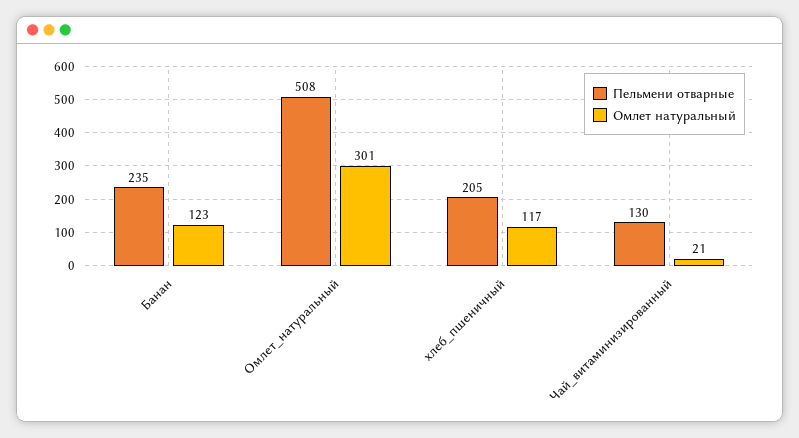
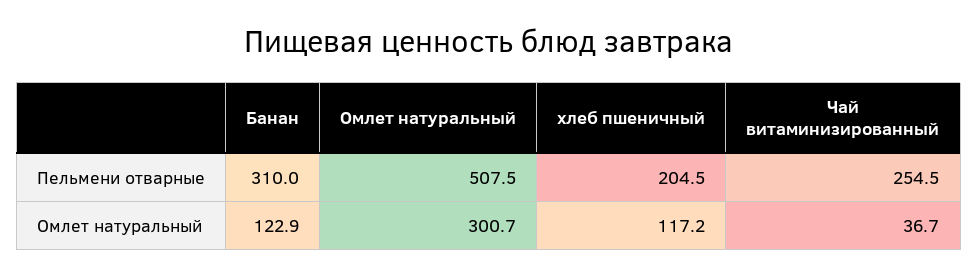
Пельмени отварные, Банан: 235 -> 310
Пельмени отварные, Чай_витаминизированный: 130 -> 254.5
Омлет натуральный, Чай_витаминизированный: 21 -> 36.7

